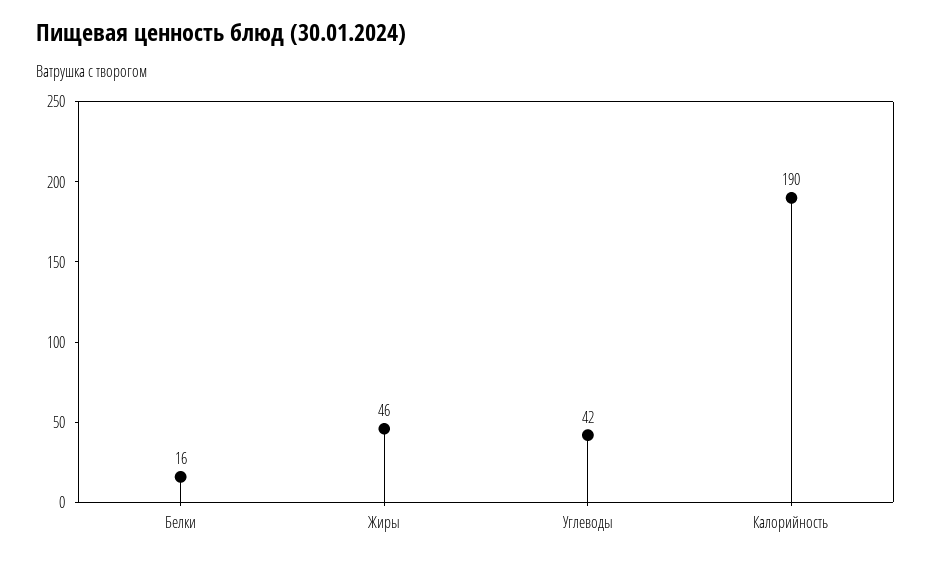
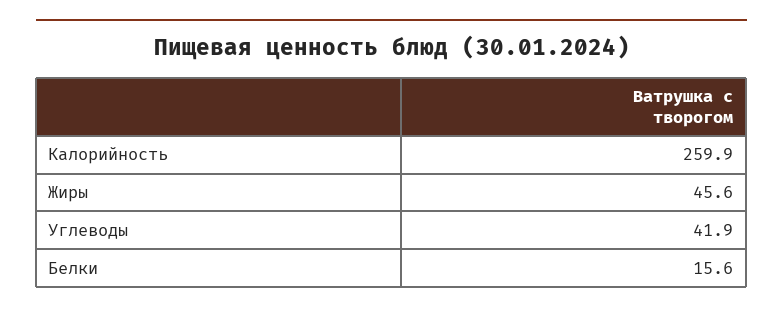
Калорийность: 190 -> 259.9

